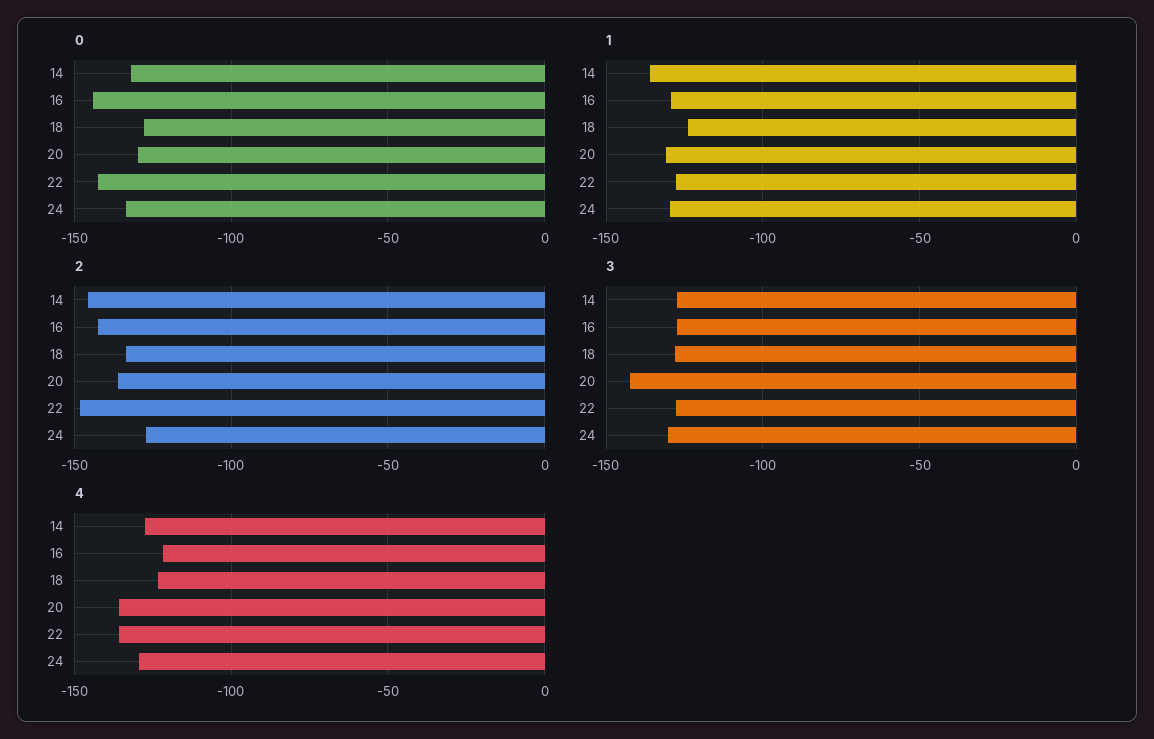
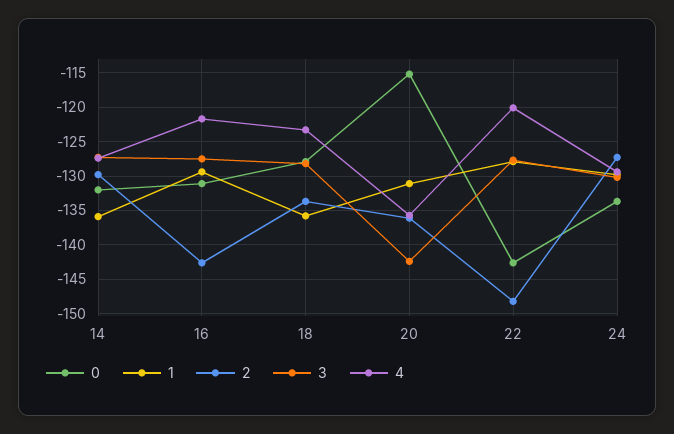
0, 16: -145 -> -131
0, 20: -130 -> -115
1, 18: -125 -> -136
2, 14: -145 -> -130
4, 22: -135 -> -120

